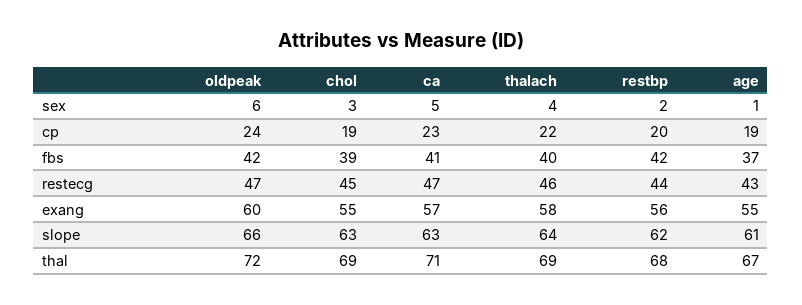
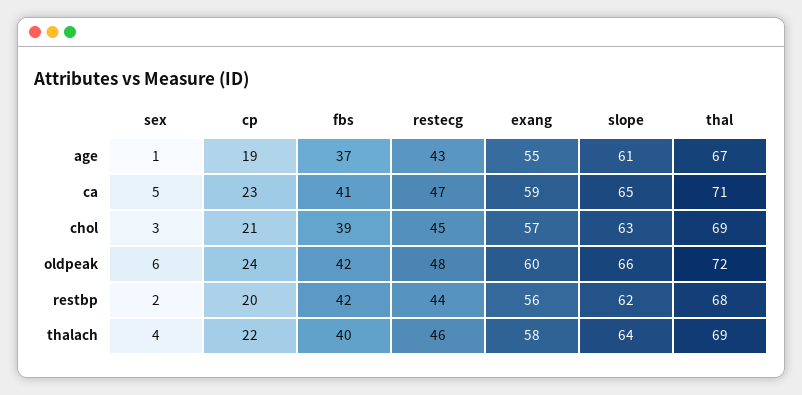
chol, cp: 19 -> 21
oldpeak, restecg: 47 -> 48
chol, exang: 55 -> 57
ca, exang: 57 -> 59
ca, slope: 63 -> 65

